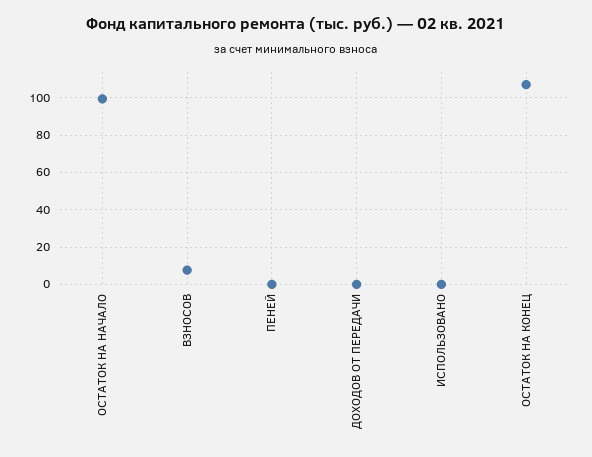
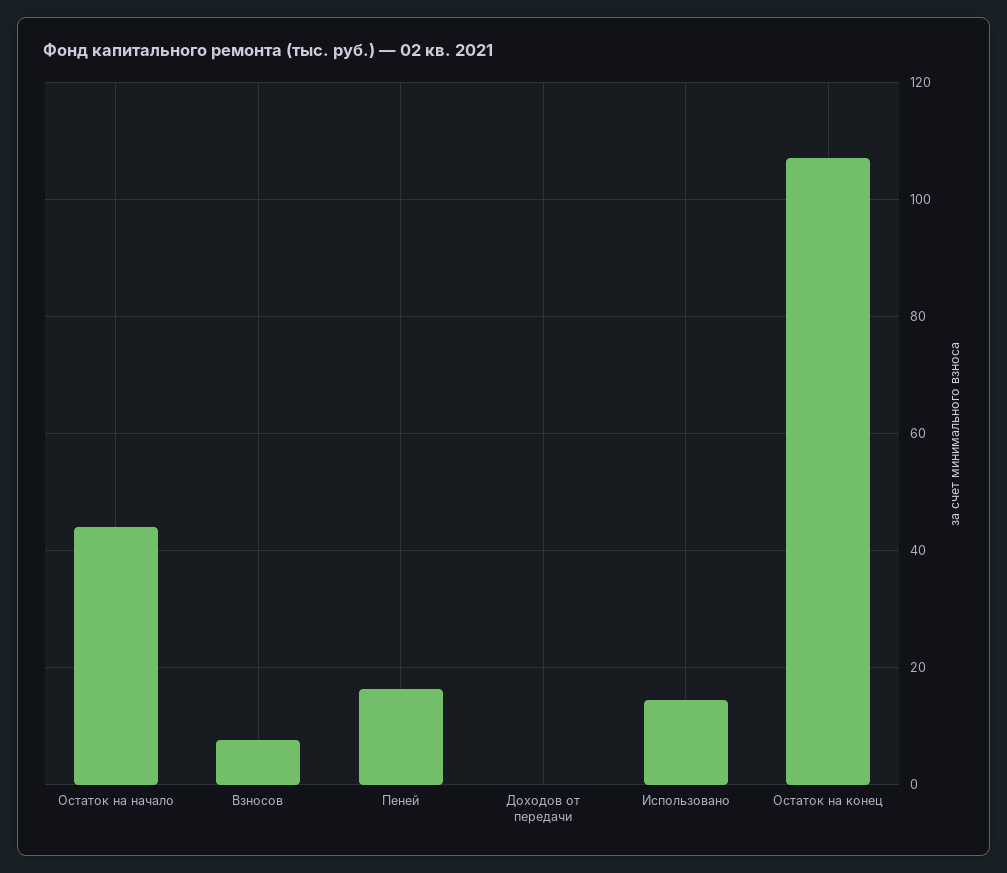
ОСТАТОК НА НАЧАЛО: 100 -> 44
ПЕНЕЙ: 0 -> 16
ИСПОЛЬЗОВАНО: 0 -> 14

